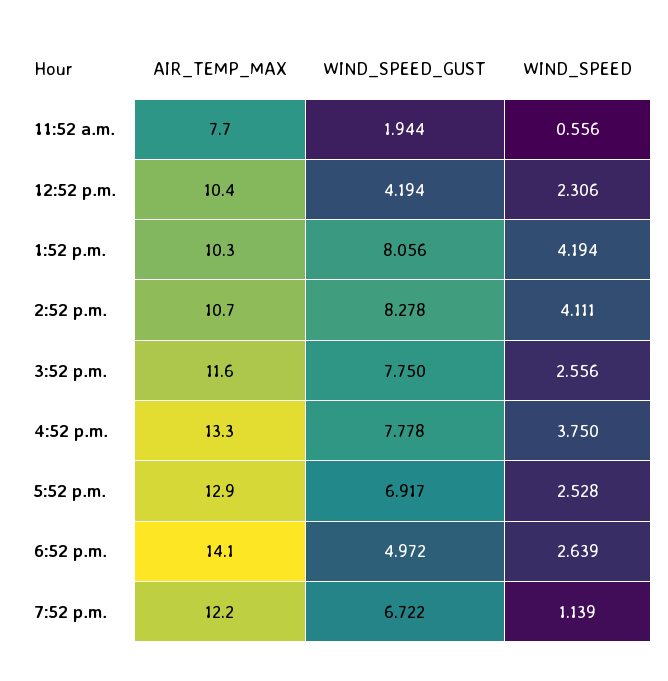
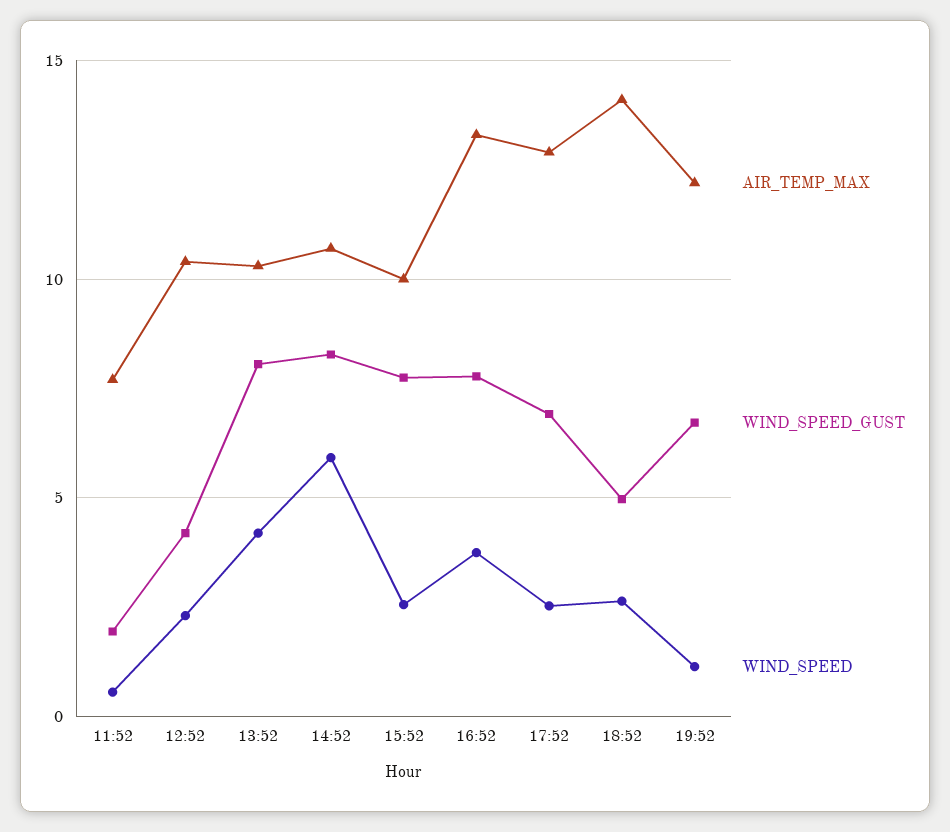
WIND_SPEED, 2:52 p.m.: 4.111 -> 6
AIR_TEMP_MAX, 3:52 p.m.: 11.6 -> 10

